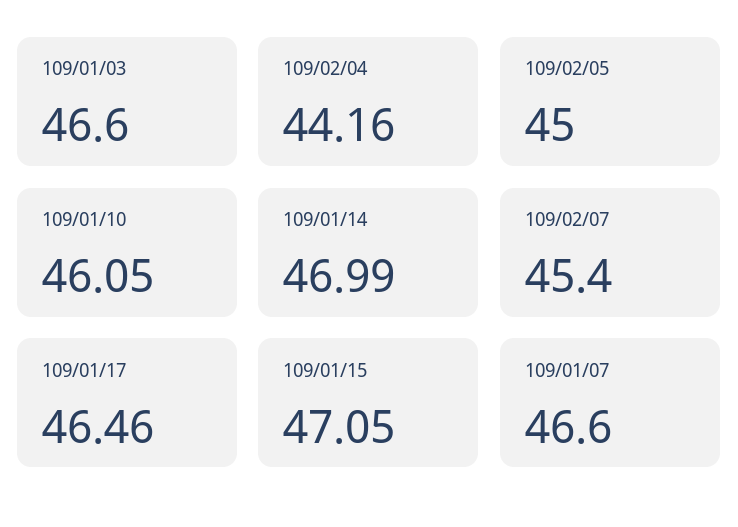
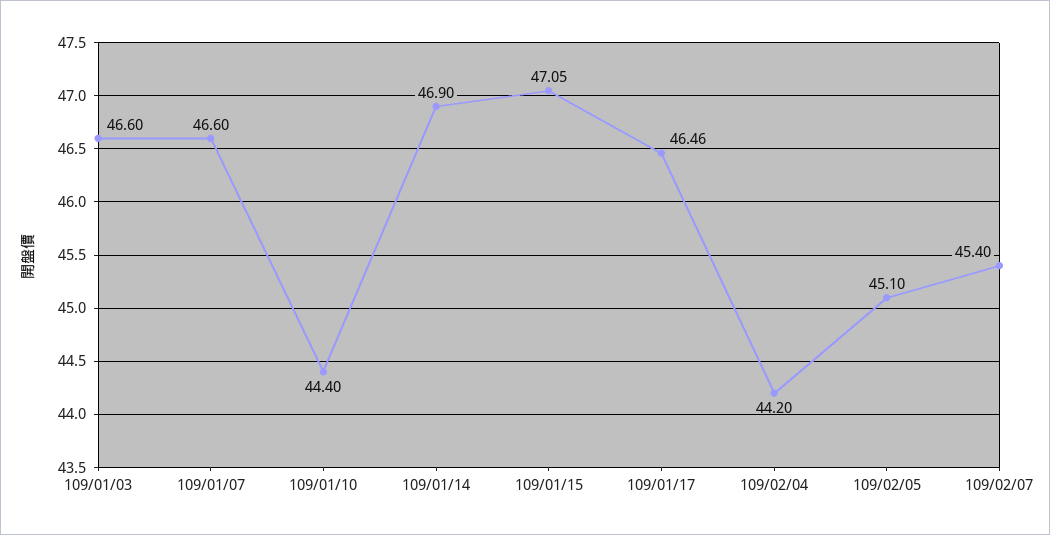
109/02/04: 44.16 -> 44.2
109/02/05: 45 -> 45.1
109/01/10: 46.05 -> 44.4
109/01/14: 46.99 -> 46.9

